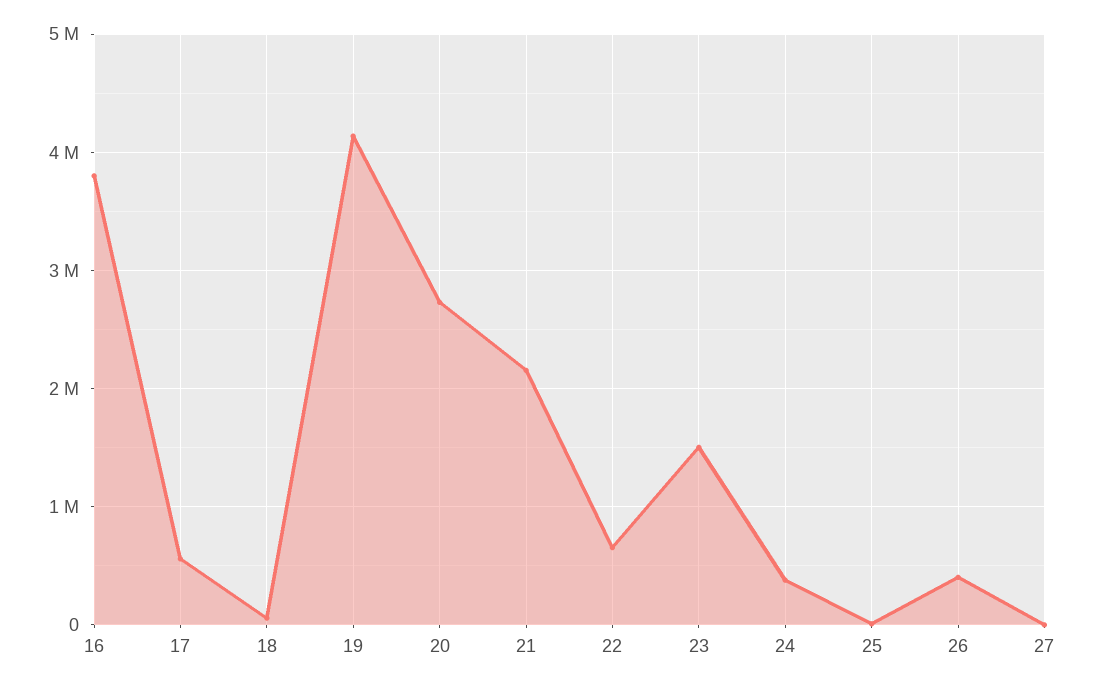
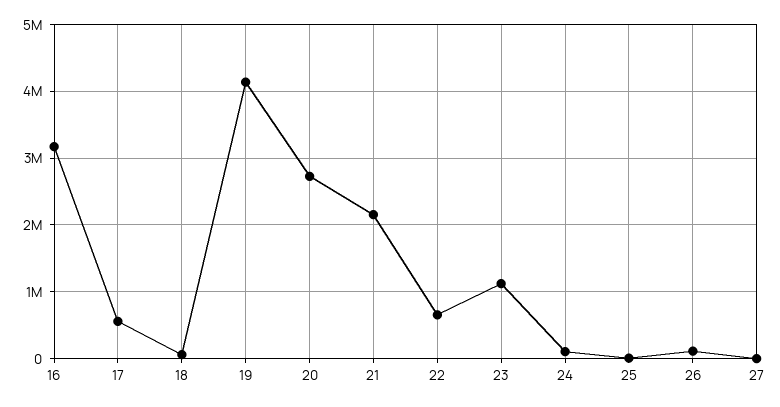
16: 3800000 -> 3200000
23: 1500000 -> 1100000
24: 400000 -> 100000
26: 400000 -> 100000

